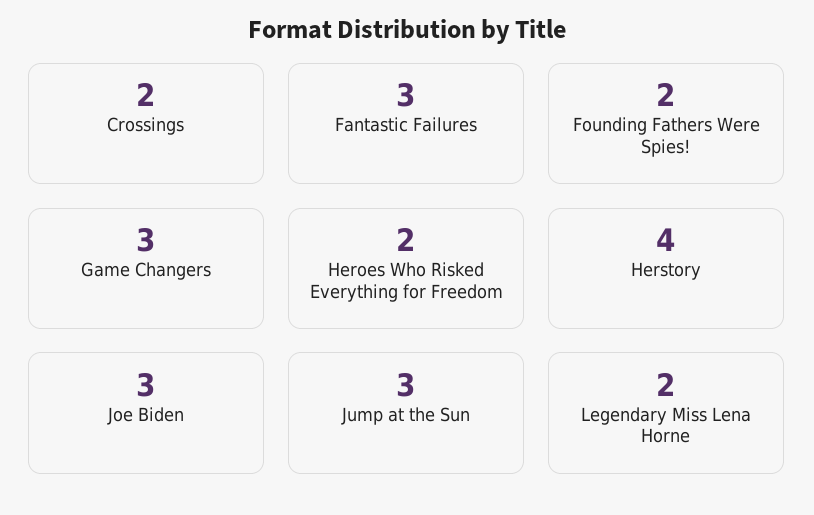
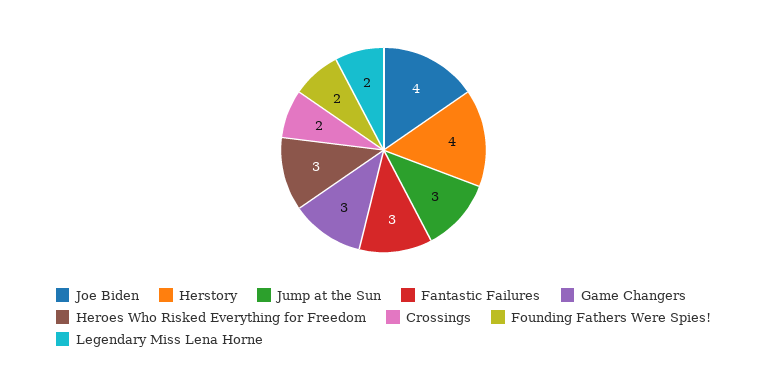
Heroes Who Risked Everything for Freedom: 2 -> 3
Joe Biden: 3 -> 4

